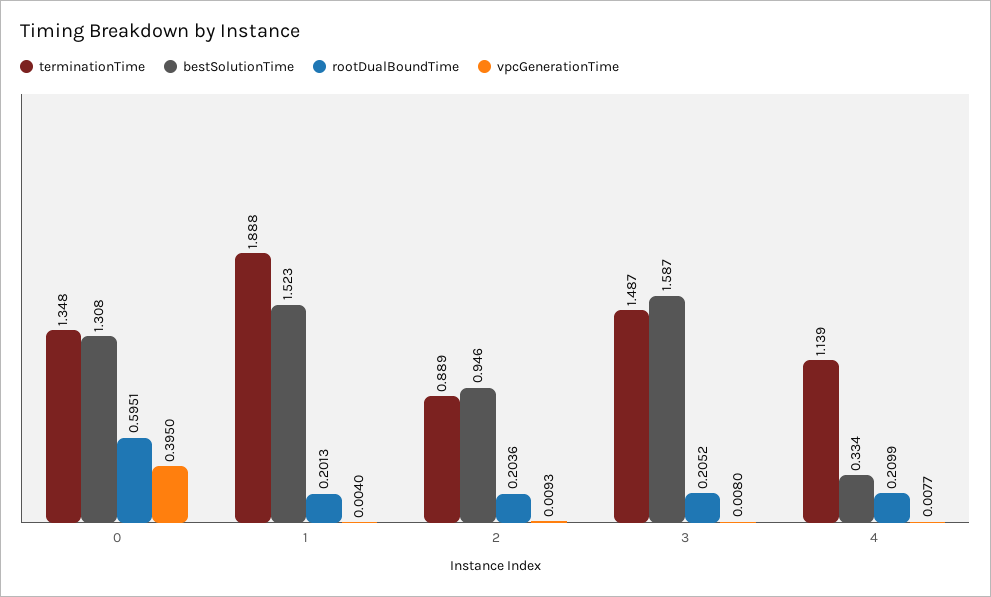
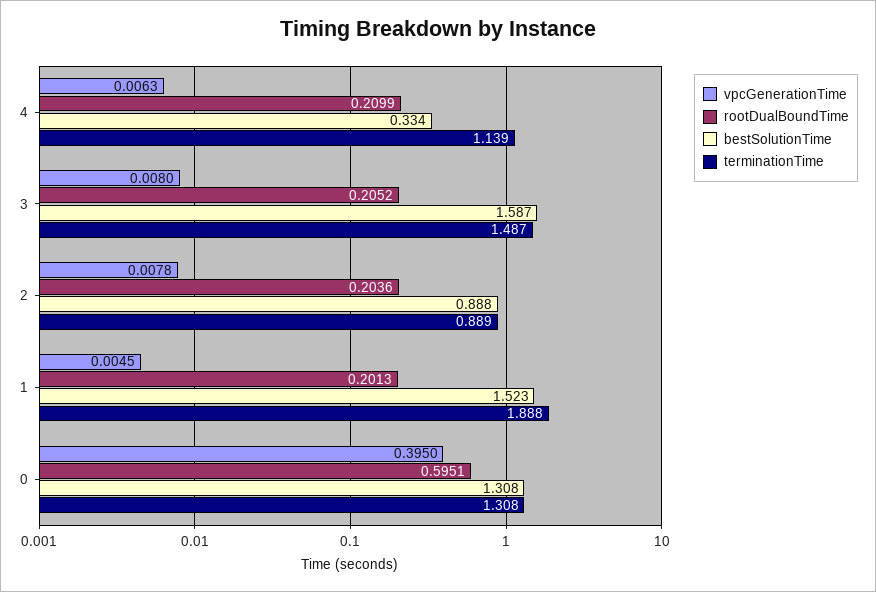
terminationTime, 0: 1.348 -> 1.308
vpcGenerationTime, 1: 0.004 -> 0.0045
bestSolutionTime, 2: 0.946 -> 0.888
vpcGenerationTime, 2: 0.0093 -> 0.0078
vpcGenerationTime, 4: 0.0077 -> 0.0063

